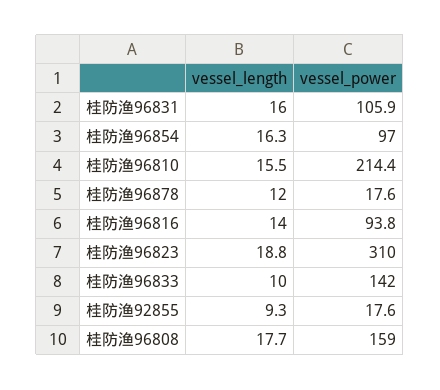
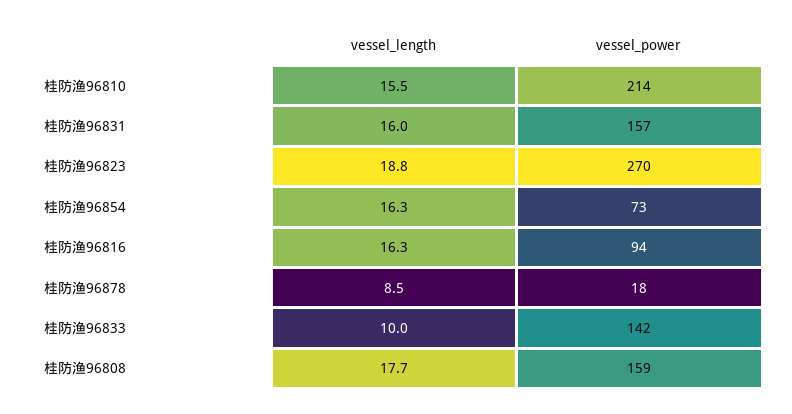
vessel_power, 桂防渔96831: 105.9 -> 157
vessel_power, 桂防渔96854: 97 -> 73
vessel_length, 桂防渔96878: 12 -> 8.5
vessel_length, 桂防渔96816: 14 -> 16.3
vessel_power, 桂防渔96823: 310 -> 270
vessel_length, 桂防渔92855: 9.3 -> none
vessel_power, 桂防渔92855: 17.6 -> none

